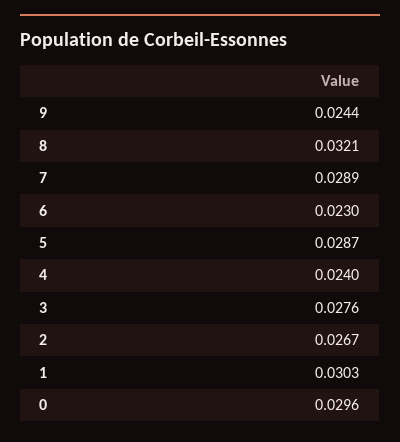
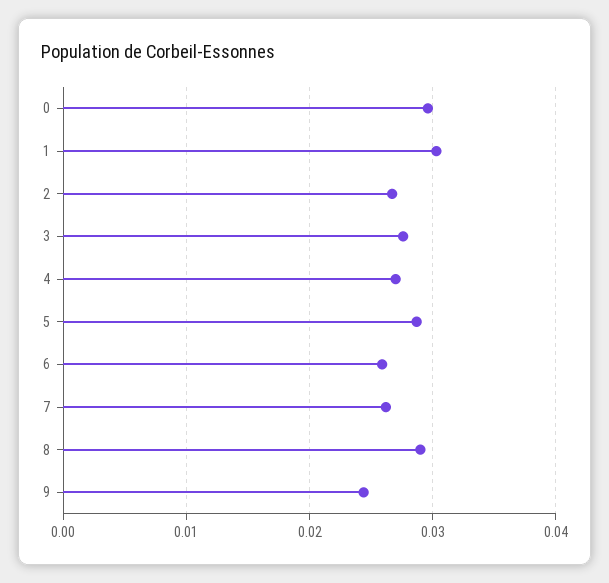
8: 0.0321 -> 0.029
7: 0.0289 -> 0.026
6: 0.023 -> 0.026
4: 0.024 -> 0.027

